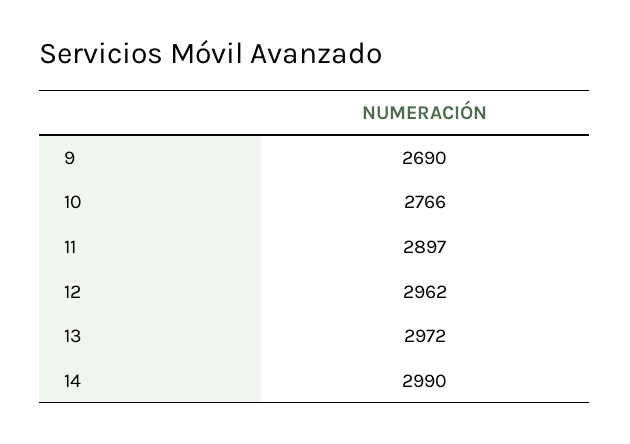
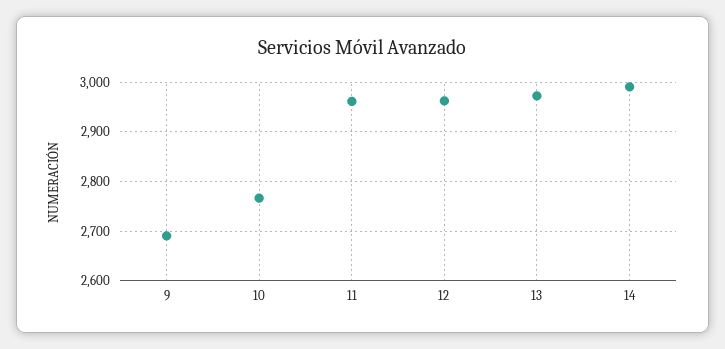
11: 2897 -> 2960

